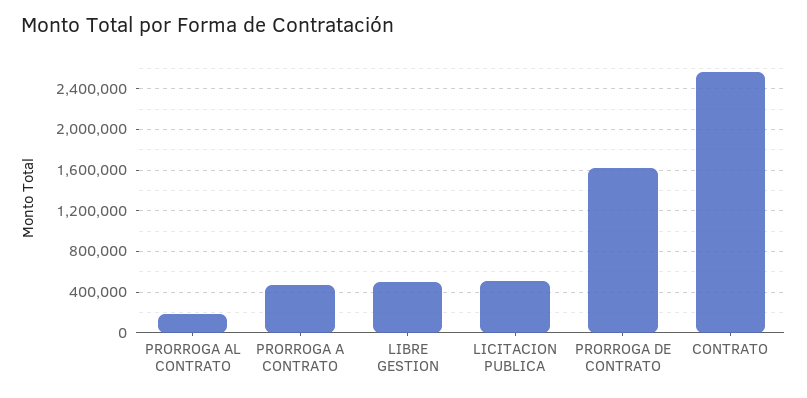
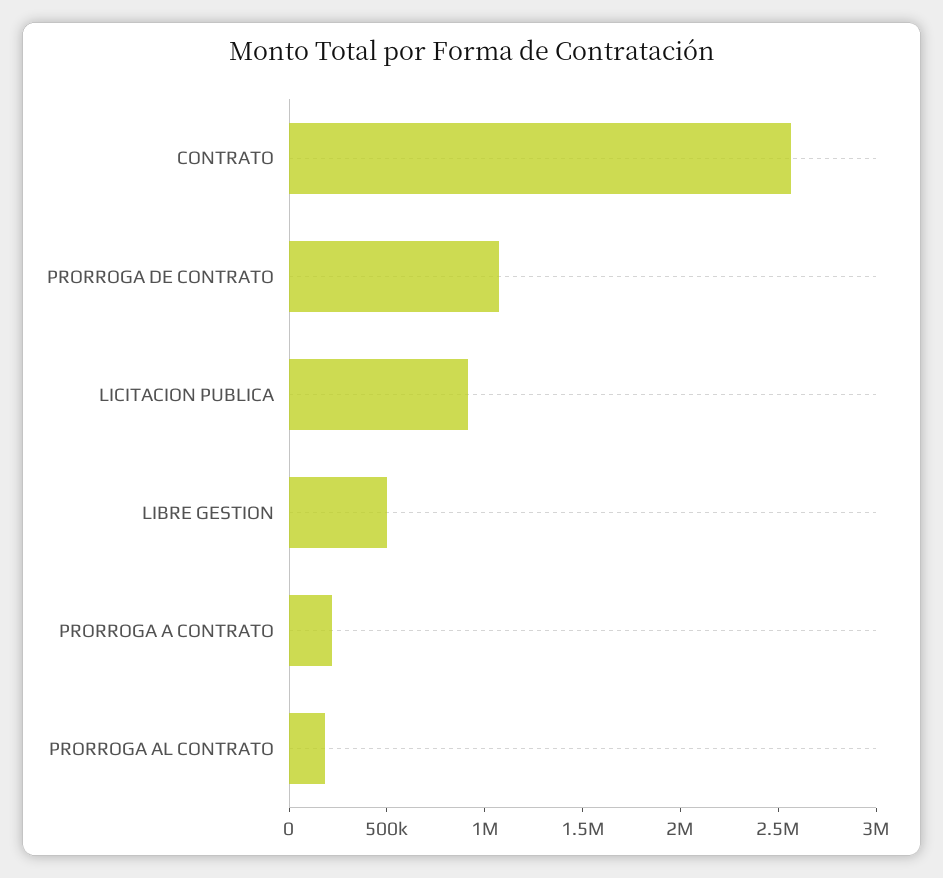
PRORROGA A CONTRATO: 500000 -> 200000
LICITACION PUBLICA: 500000 -> 900000
PRORROGA DE CONTRATO: 1600000 -> 1100000

